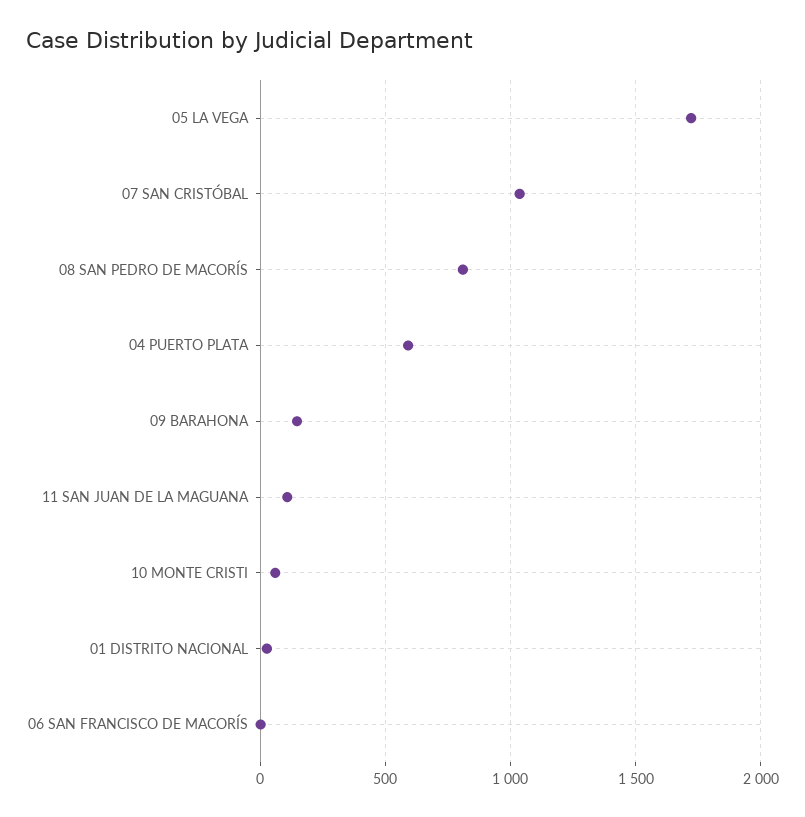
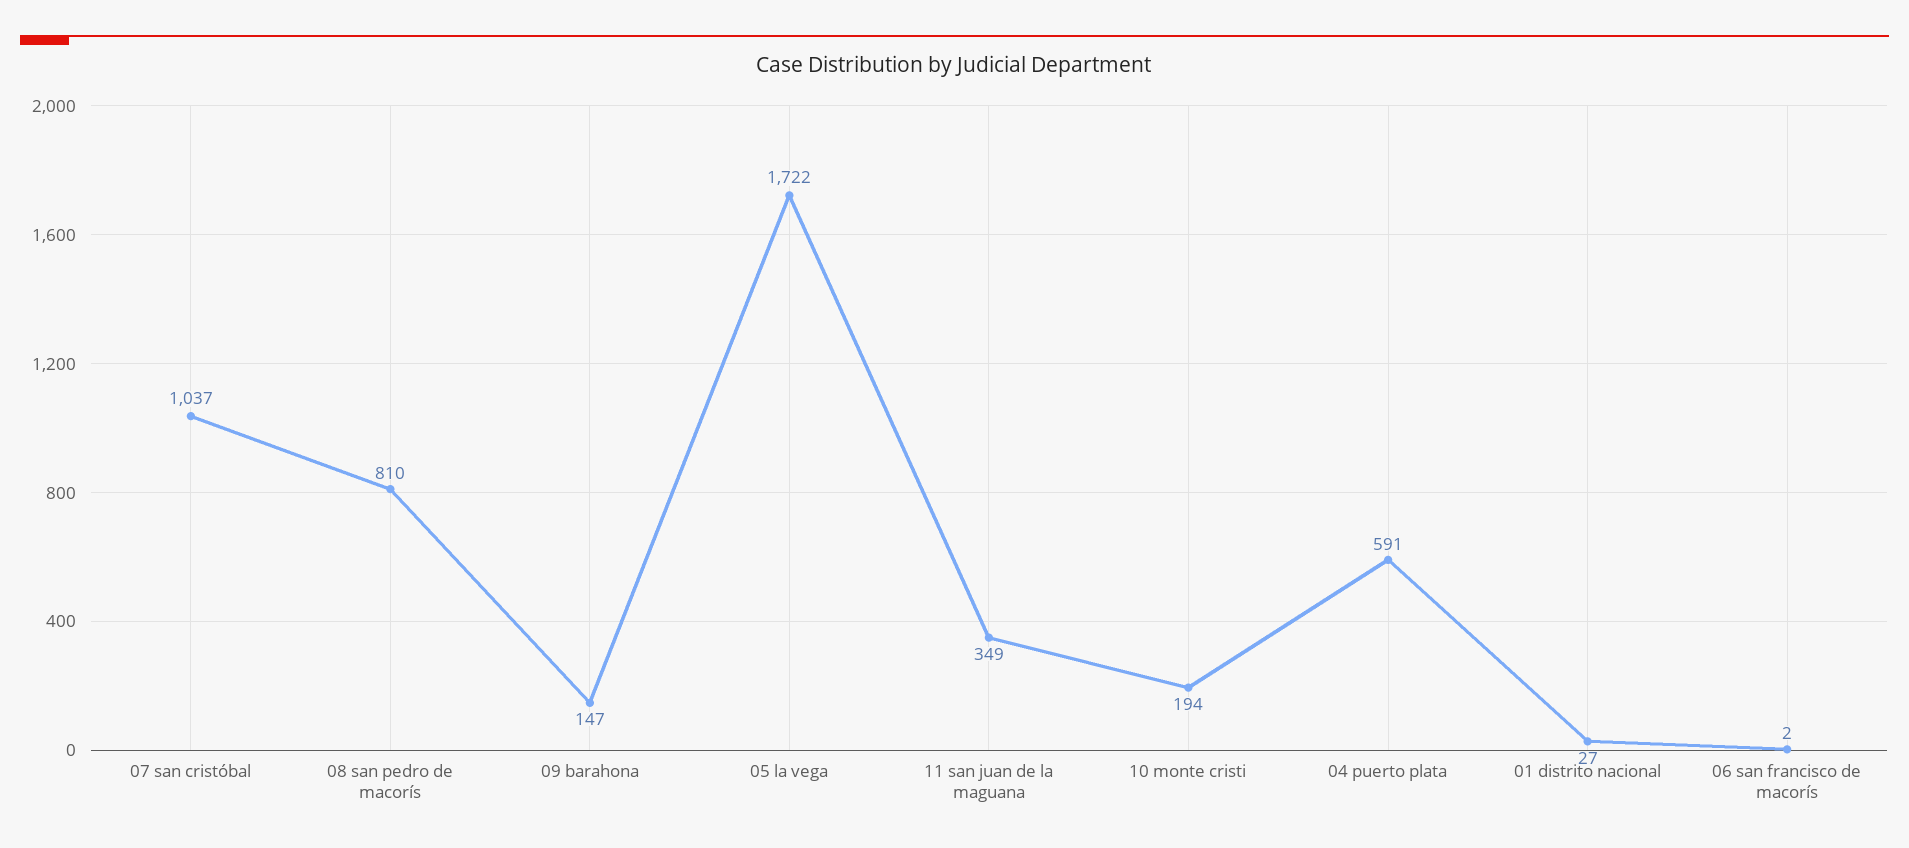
11 SAN JUAN DE LA MAGUANA: 100 -> 349
10 MONTE CRISTI: 50 -> 194

